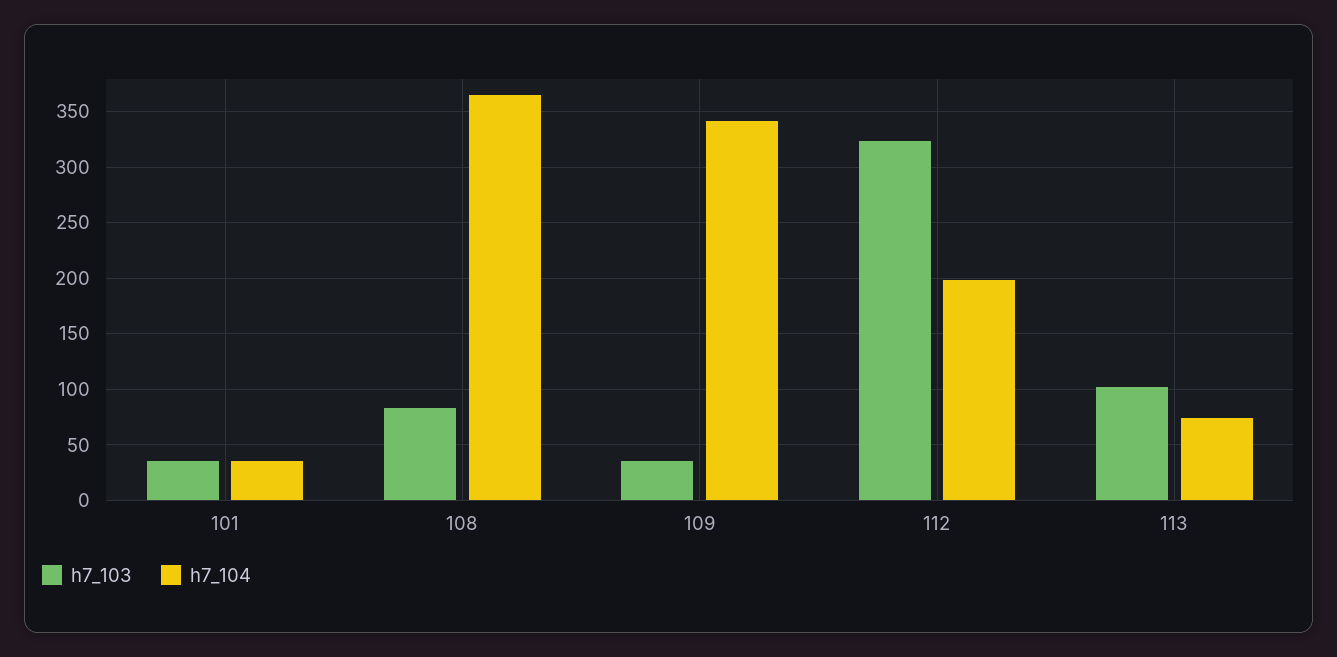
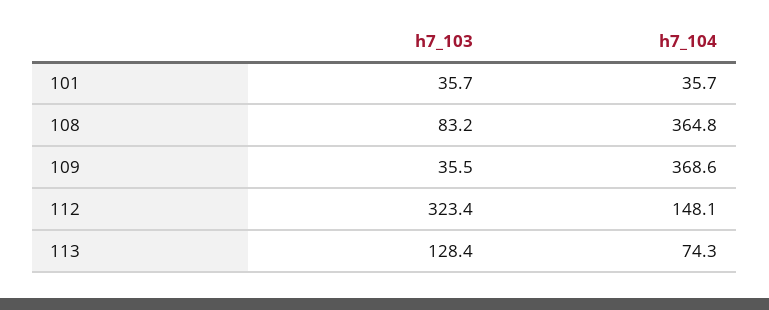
h7_104, 109: 340 -> 368.6
h7_104, 112: 200 -> 148.1
h7_103, 113: 100 -> 128.4

